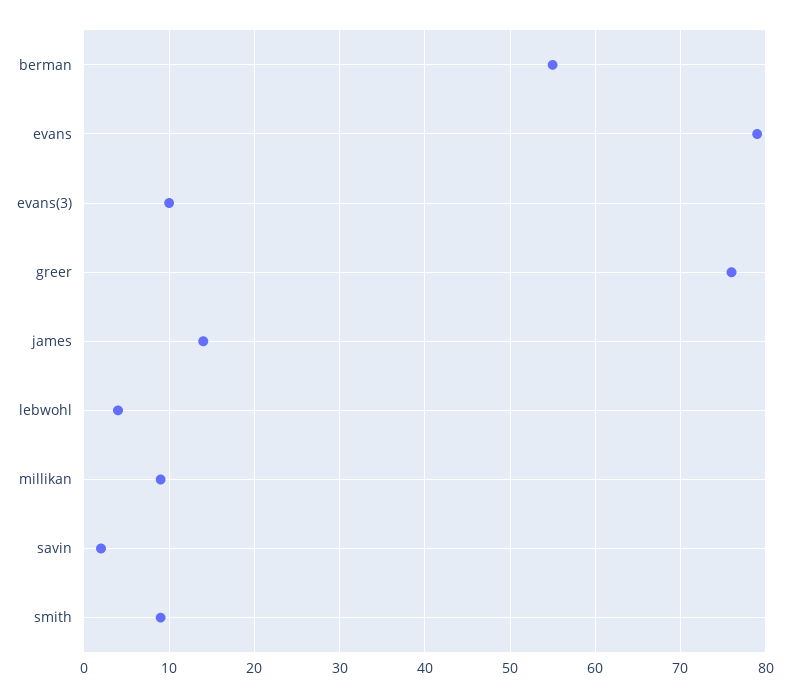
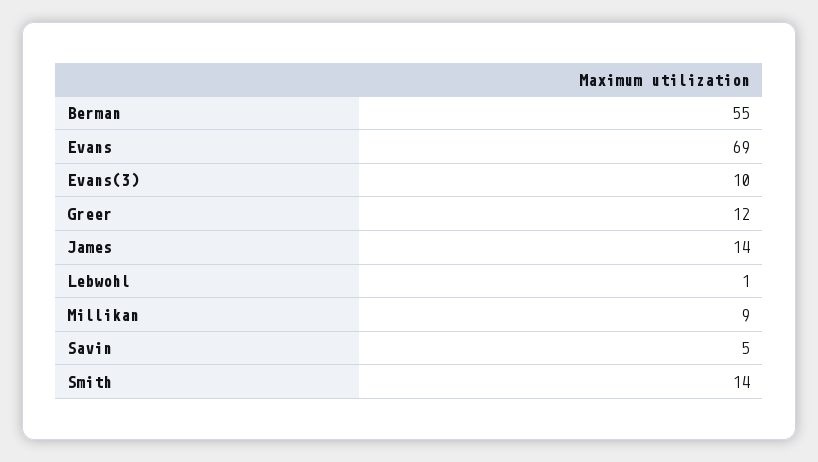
evans: 79 -> 69
greer: 76 -> 12
lebwohl: 4 -> 1
savin: 2 -> 5
smith: 9 -> 14

